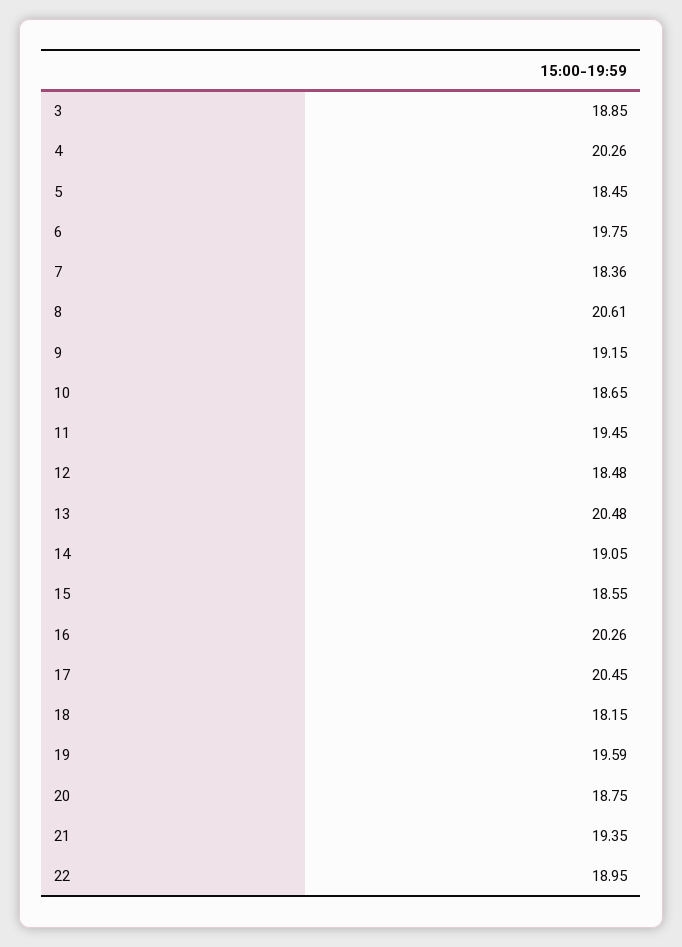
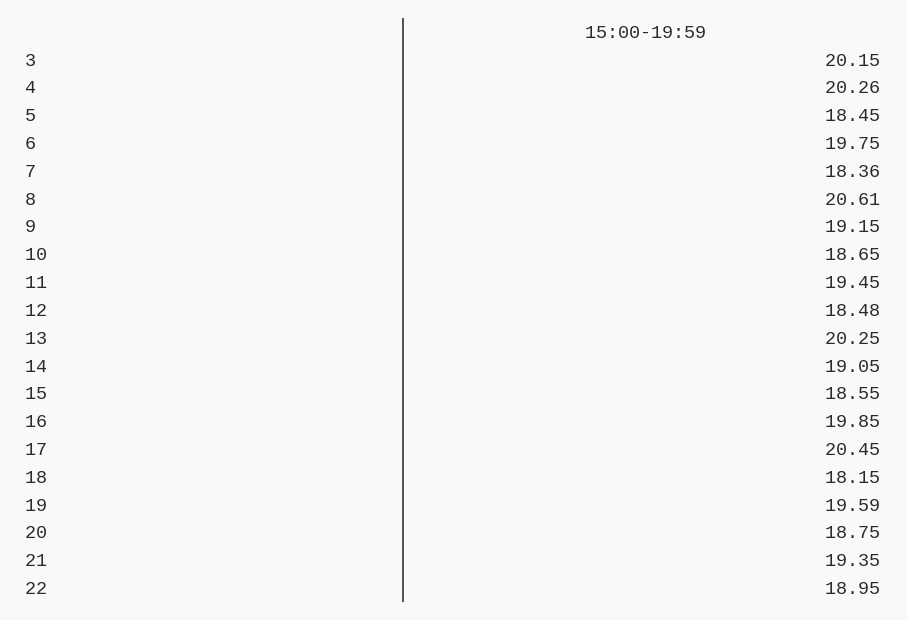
3: 18.85 -> 20.15
13: 20.48 -> 20.25
16: 20.26 -> 19.85

